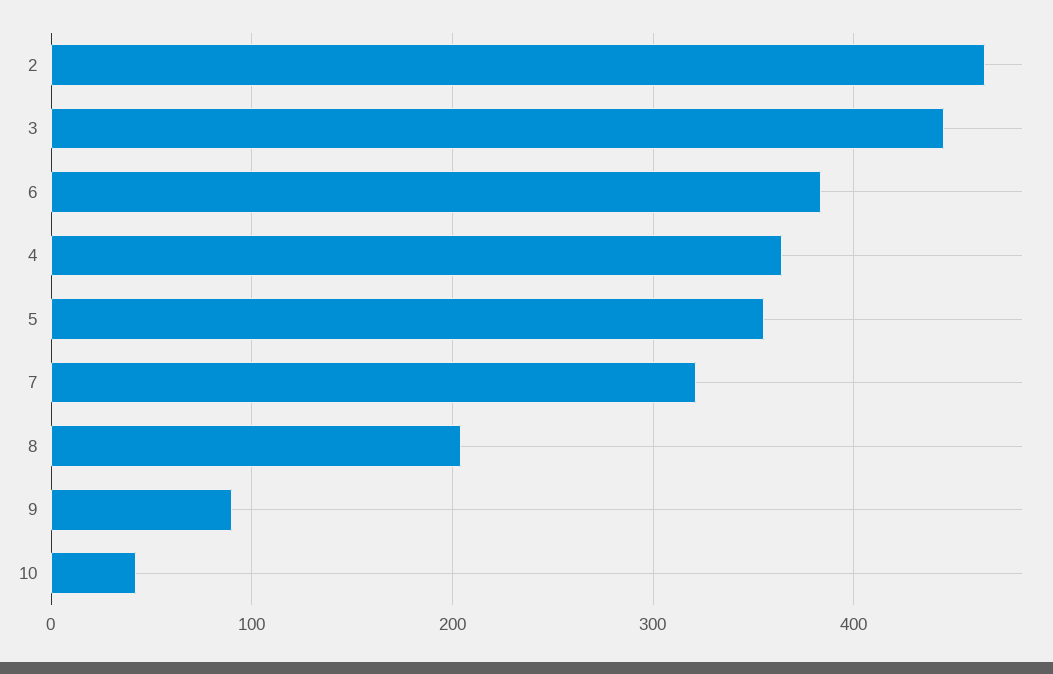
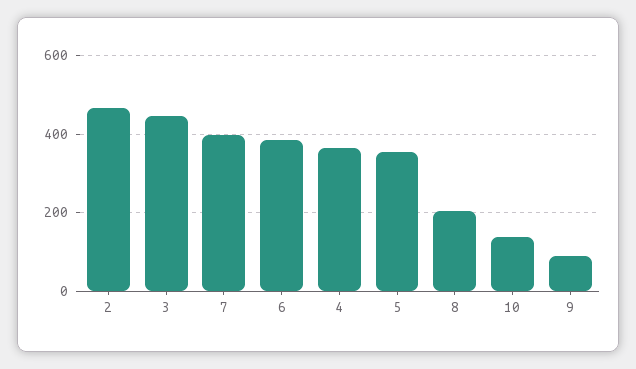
7: 320 -> 400
10: 40 -> 140

